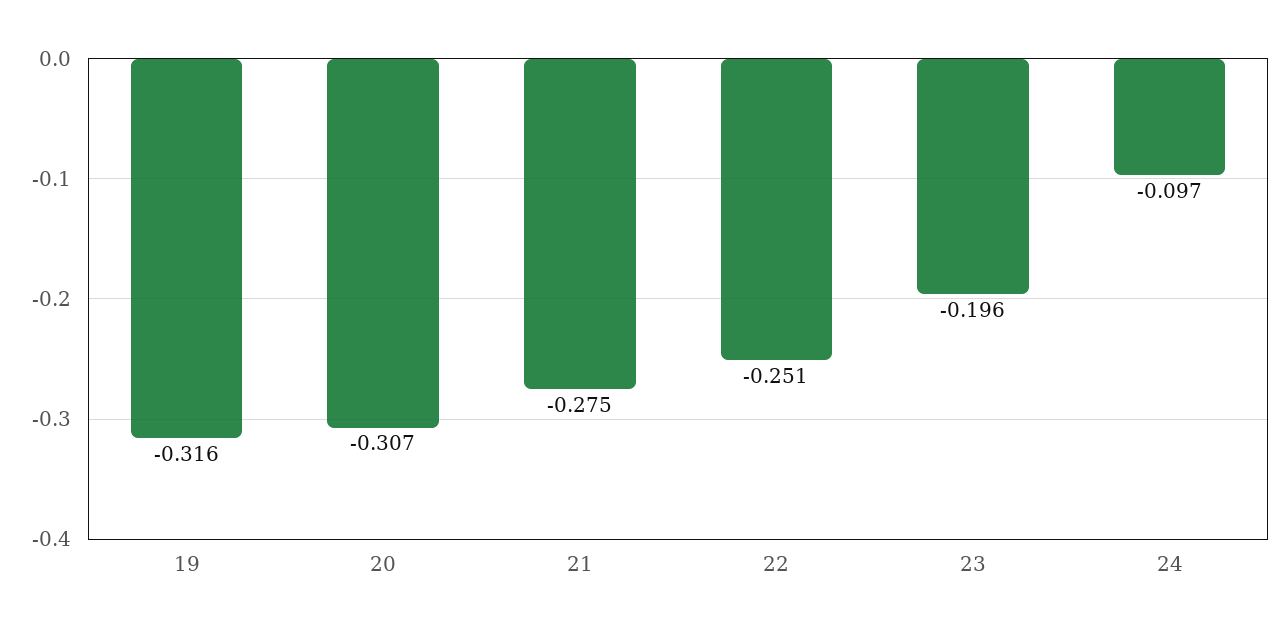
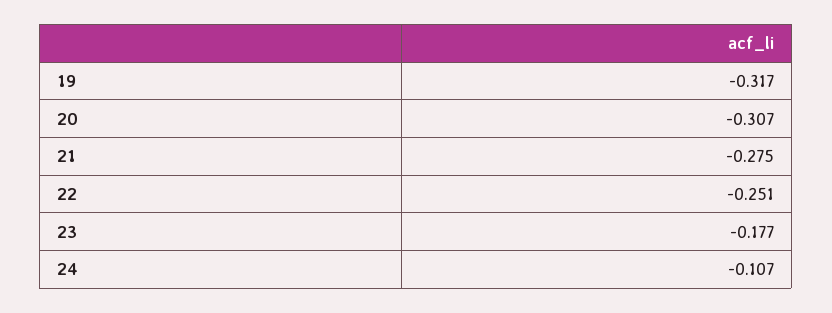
19: -0.316 -> -0.317
23: -0.196 -> -0.177
24: -0.097 -> -0.107

